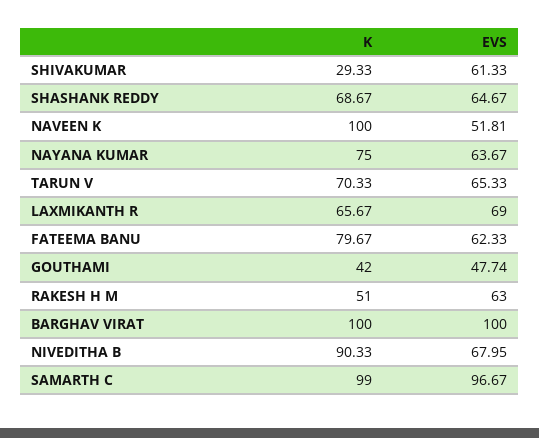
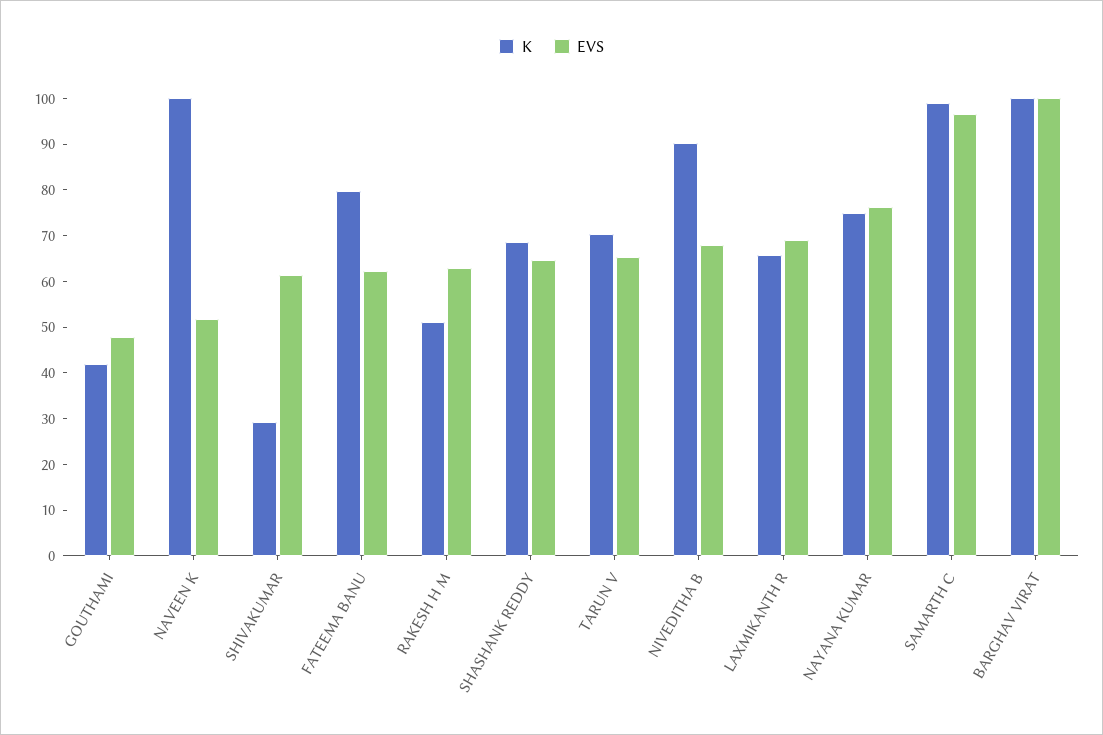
EVS, NAYANA KUMAR: 63.67 -> 76

